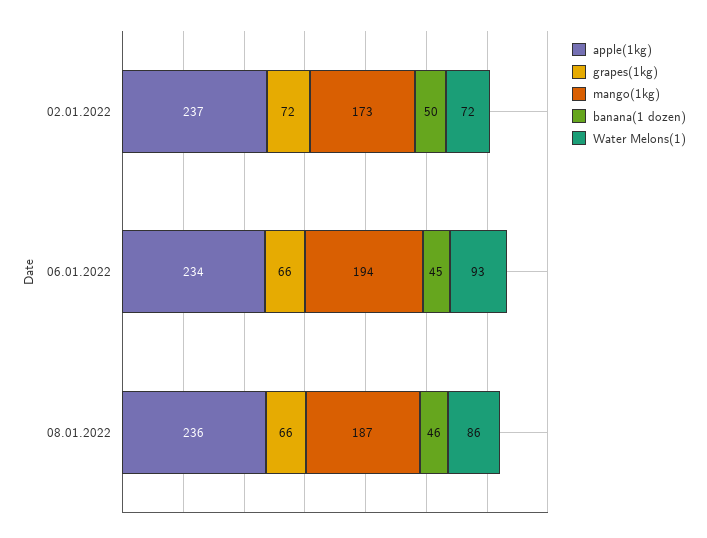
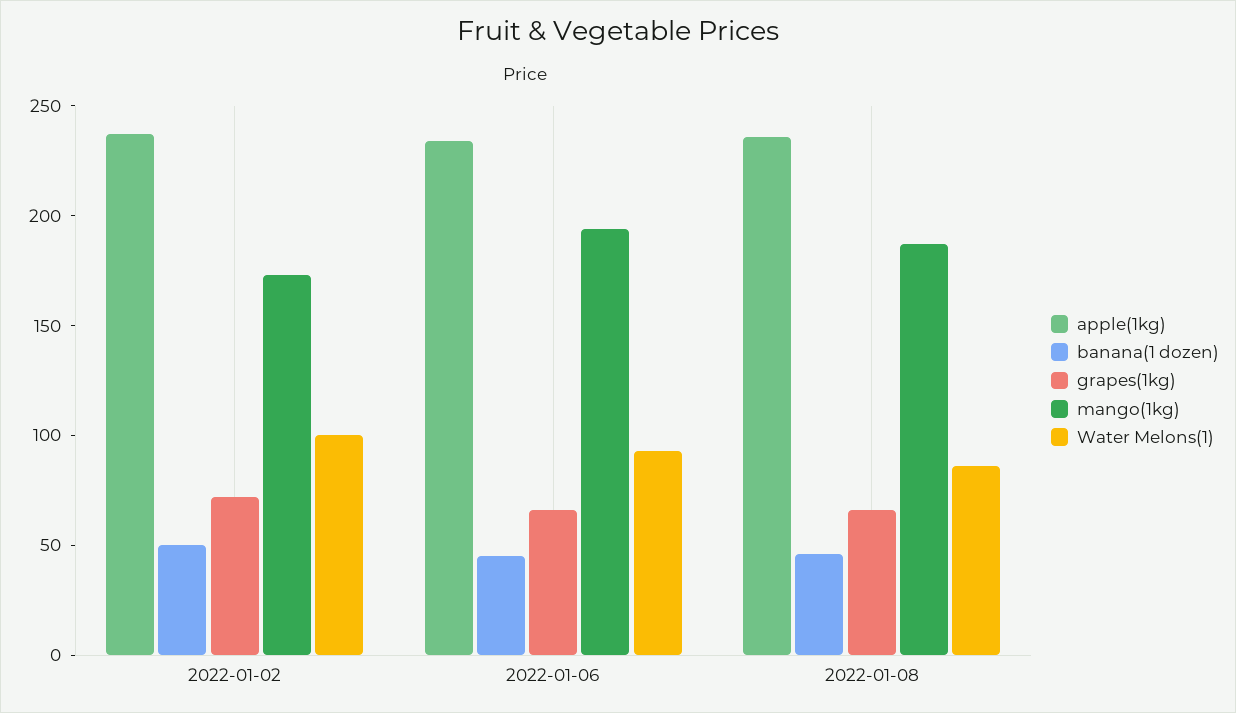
Water Melons(1), 02.01.2022: 72 -> 100

